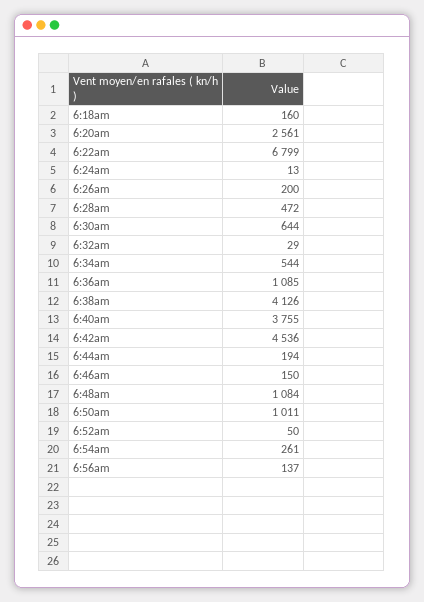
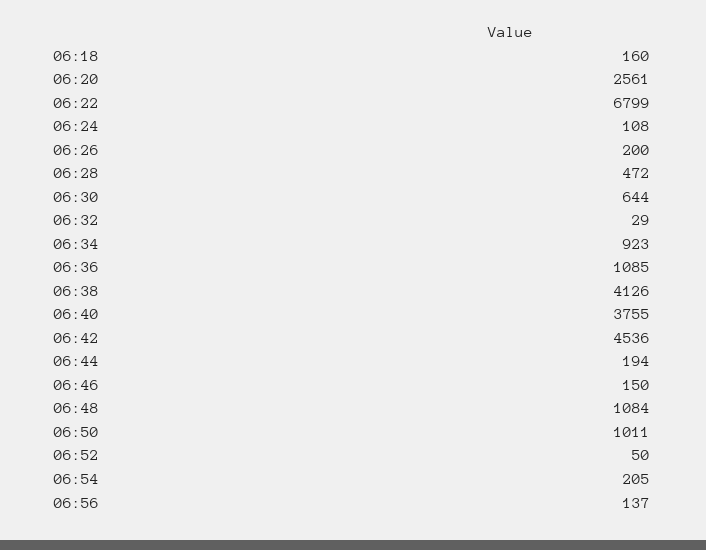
6:24am: 13 -> 108
6:34am: 544 -> 923
6:54am: 261 -> 205

